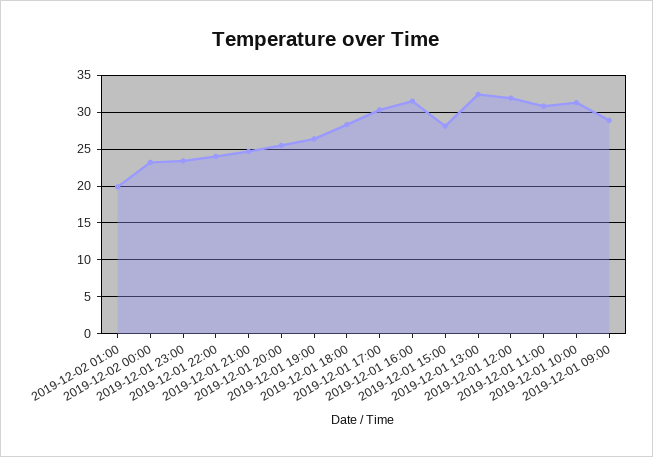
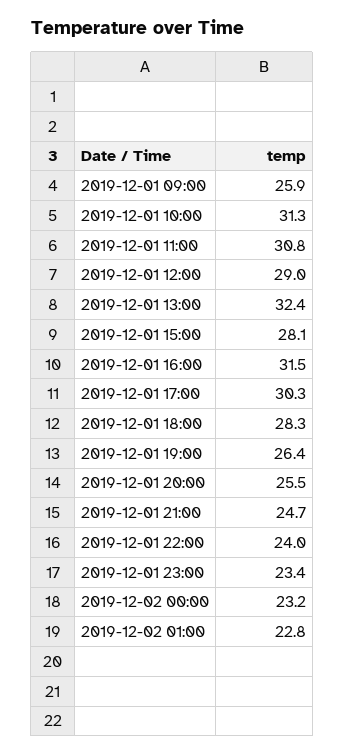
2019-12-02 01:00: 20 -> 22.8
2019-12-01 12:00: 32 -> 29
2019-12-01 09:00: 29 -> 25.9

